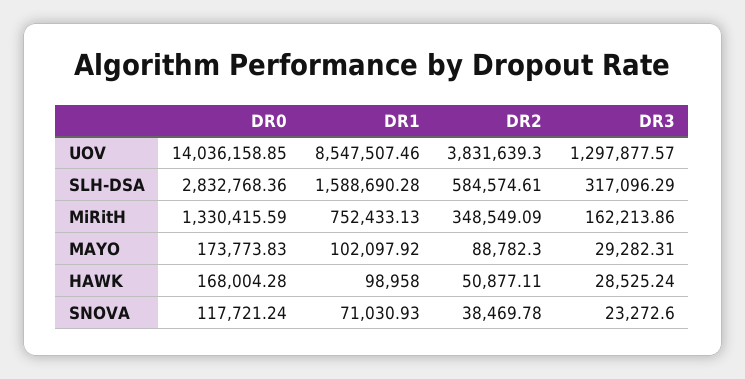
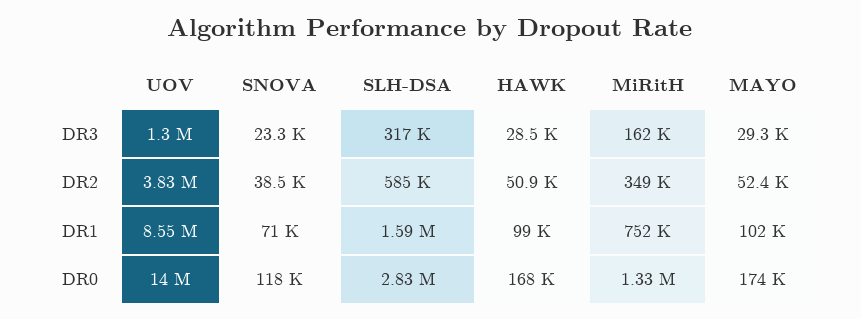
DR2, MAYO: 88782.3 -> 52400

